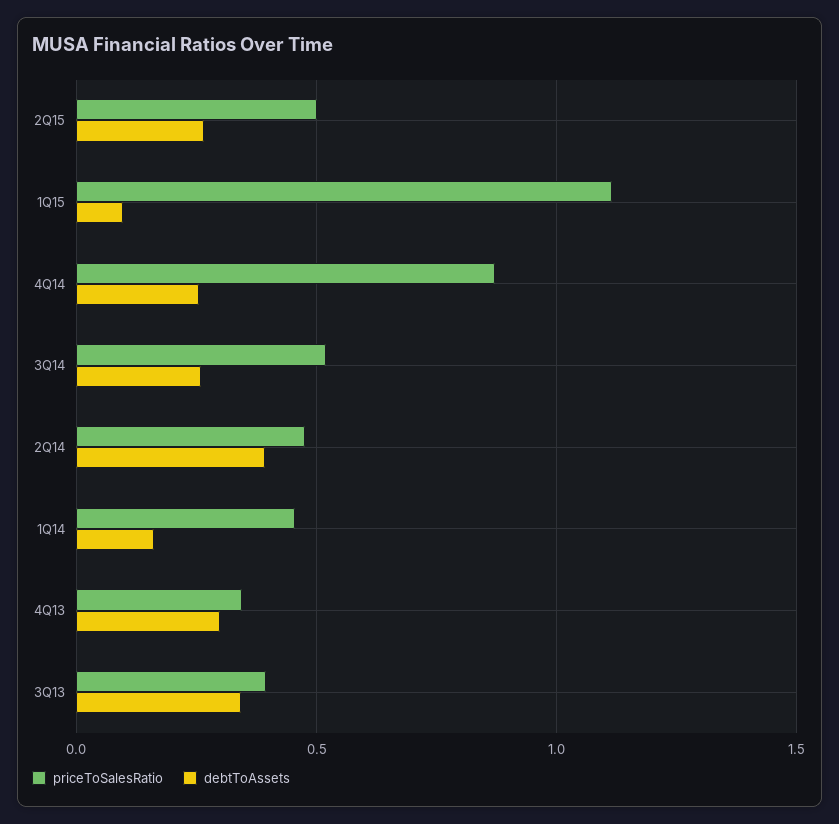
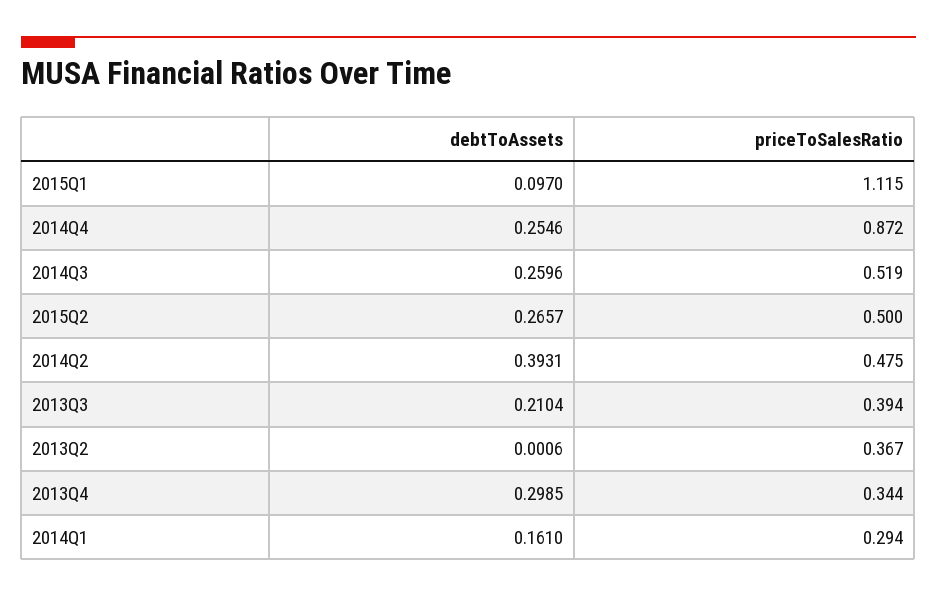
priceToSalesRatio, 1Q14: 0.45 -> 0.294
debtToAssets, 3Q13: 0.35 -> 0.2104
debtToAssets, 2013Q2: none -> 0.0006
priceToSalesRatio, 2013Q2: none -> 0.367

